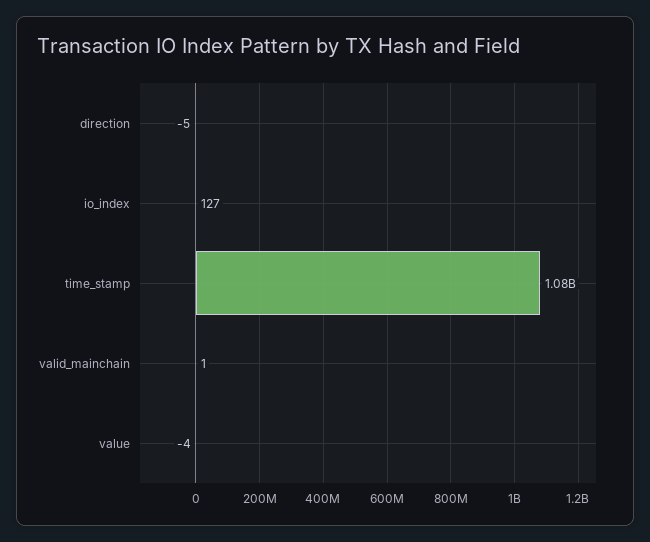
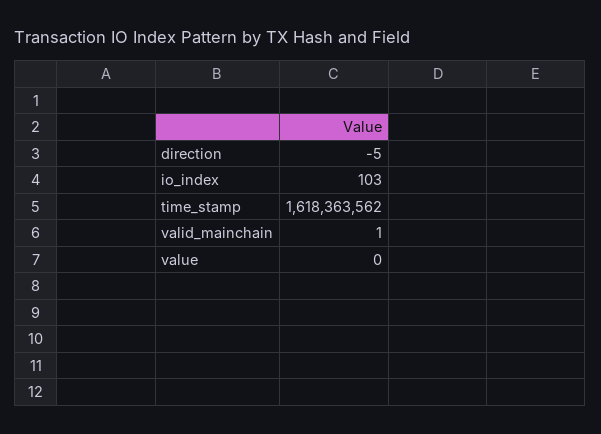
io_index: 127 -> 103
time_stamp: 1080000000 -> 1618363562
value: -4 -> 0

